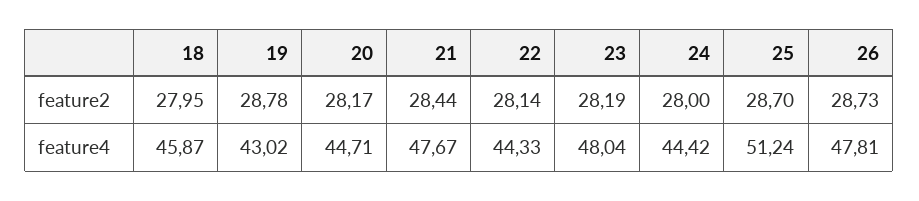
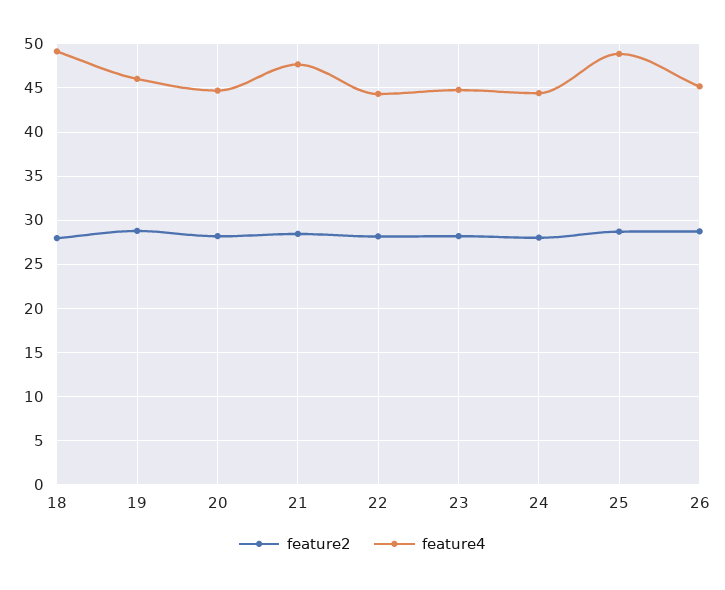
feature4, 18: 45.87 -> 49
feature4, 19: 43.02 -> 46
feature4, 23: 48.04 -> 45
feature4, 25: 51.24 -> 49
feature4, 26: 47.81 -> 45

